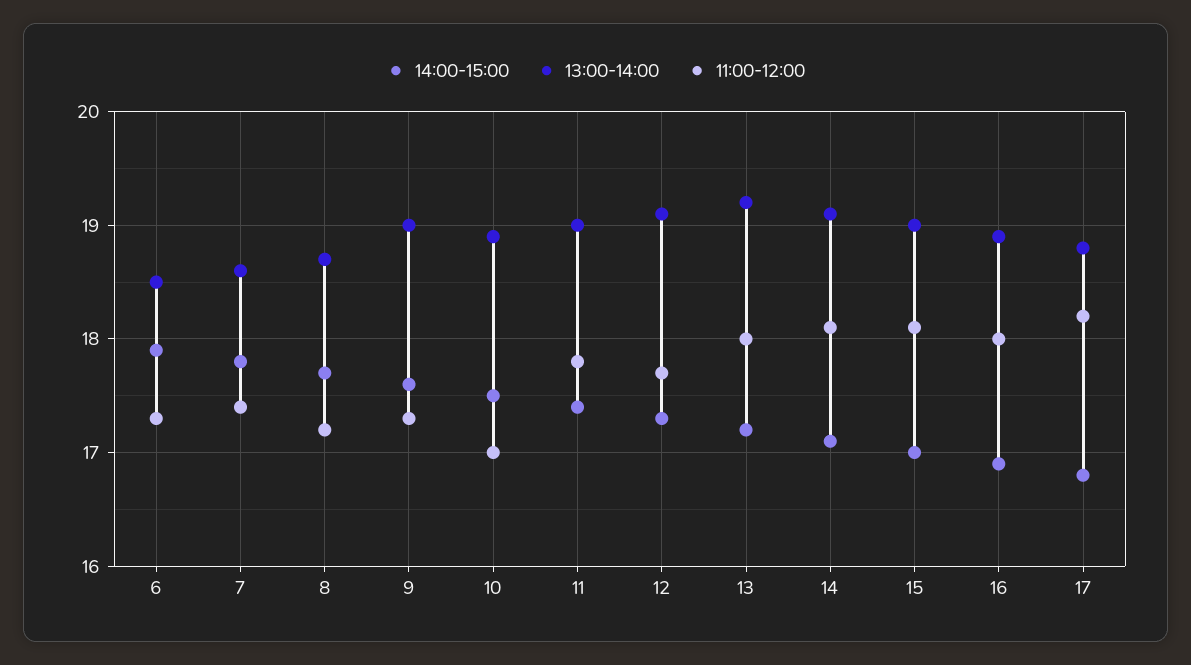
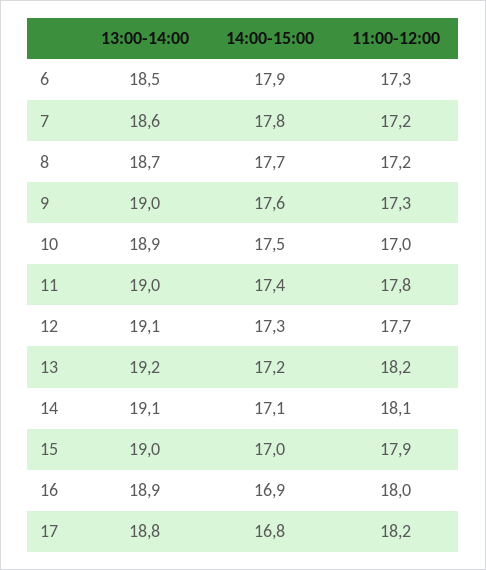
11:00-12:00, 7: 17.4 -> 17.2
11:00-12:00, 13: 18 -> 18.2
11:00-12:00, 15: 18.1 -> 17.9

